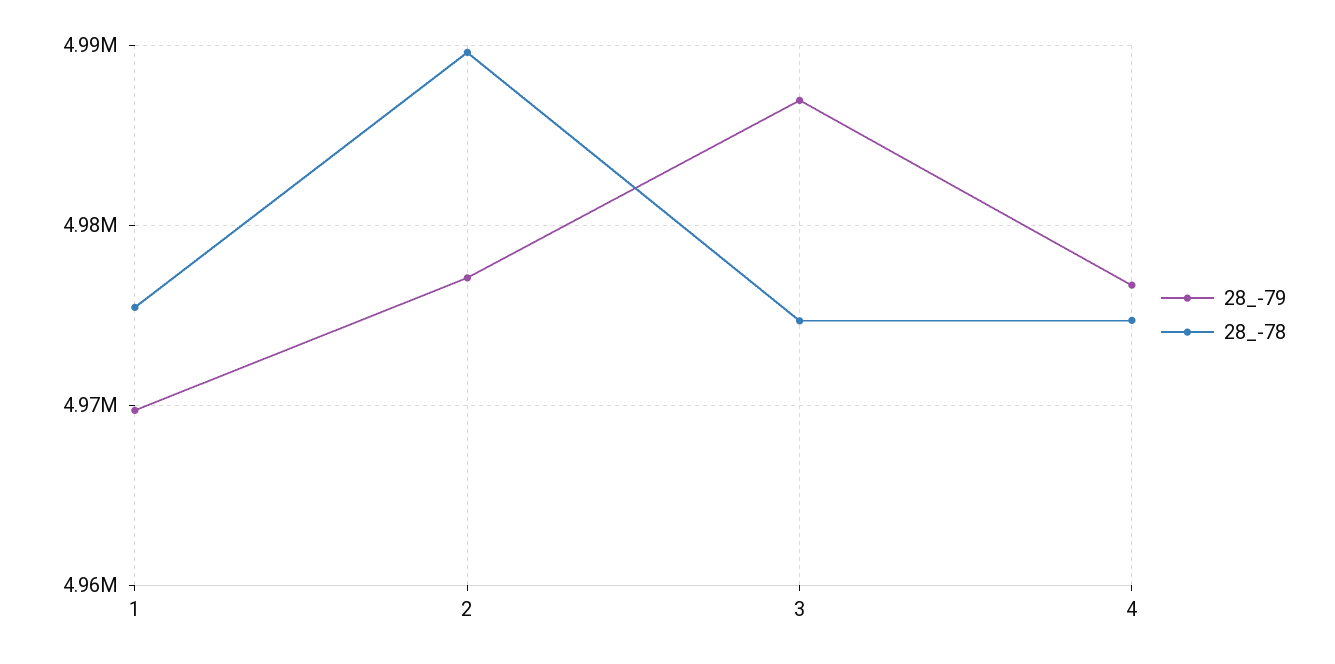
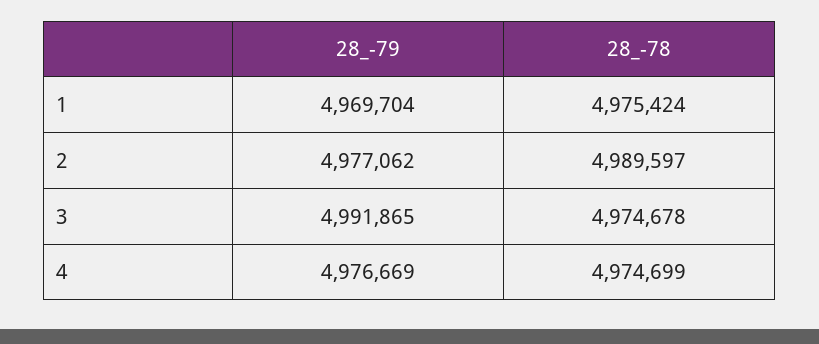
28_-79, 3: 4987000 -> 4991865

